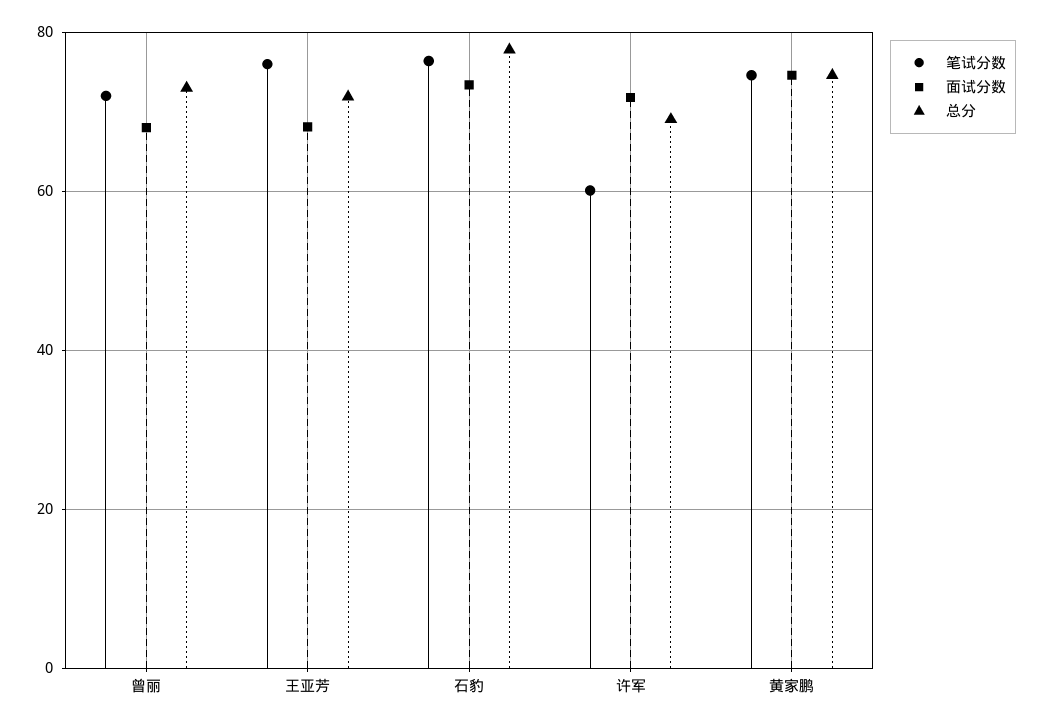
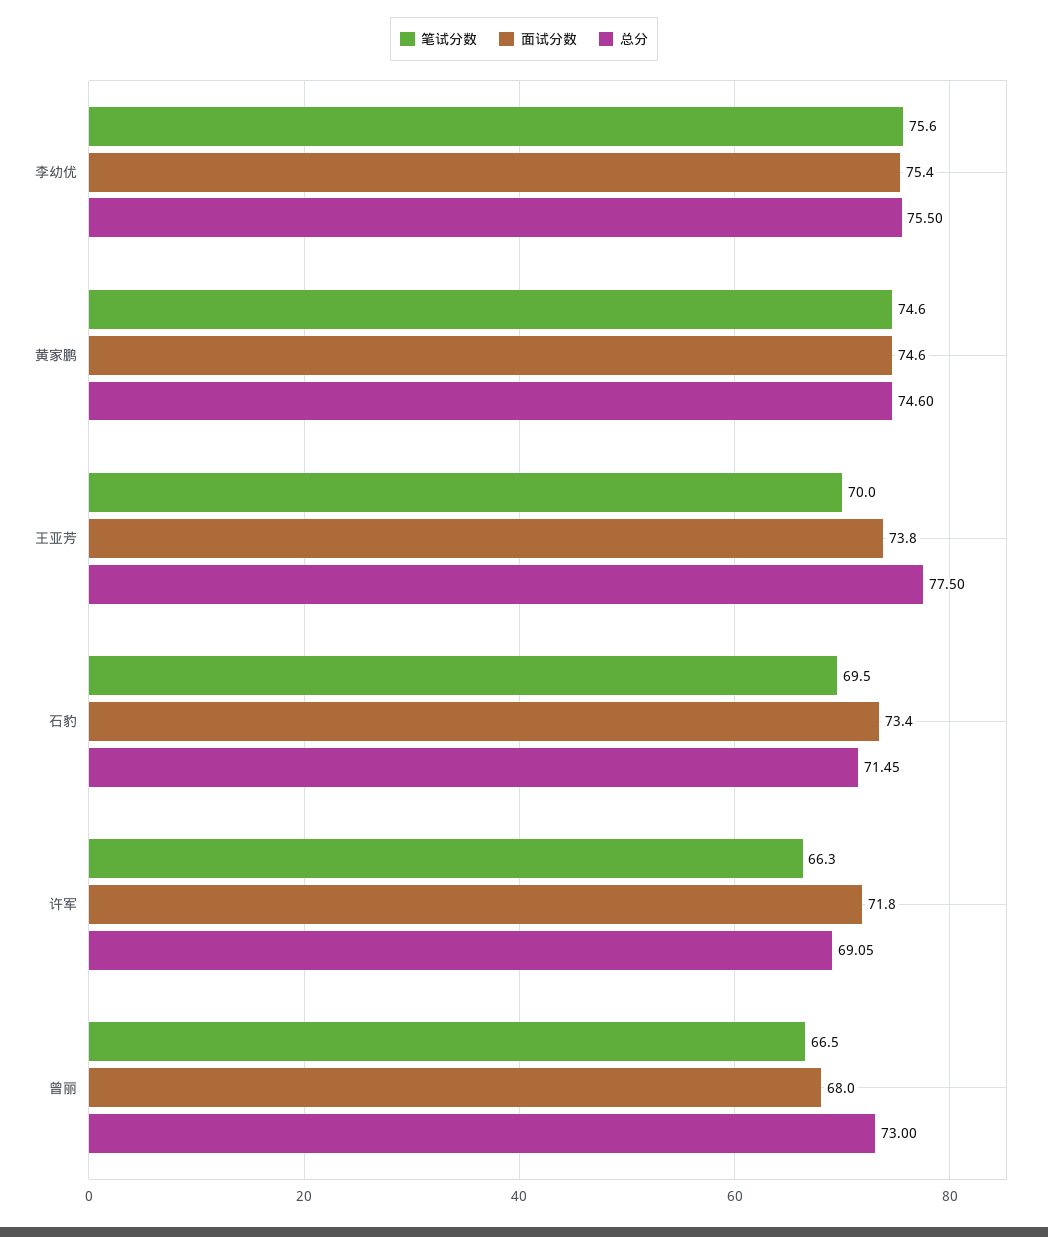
笔试分数, 曾丽: 72 -> 66.5
笔试分数, 王亚芳: 76 -> 70
面试分数, 王亚芳: 68 -> 73.8
总分, 王亚芳: 72 -> 77.5
笔试分数, 石豹: 76 -> 69.5
总分, 石豹: 78 -> 71.45
笔试分数, 许军: 60 -> 66.3
笔试分数, 李幼优: none -> 75.6
面试分数, 李幼优: none -> 75.4
总分, 李幼优: none -> 75.5

